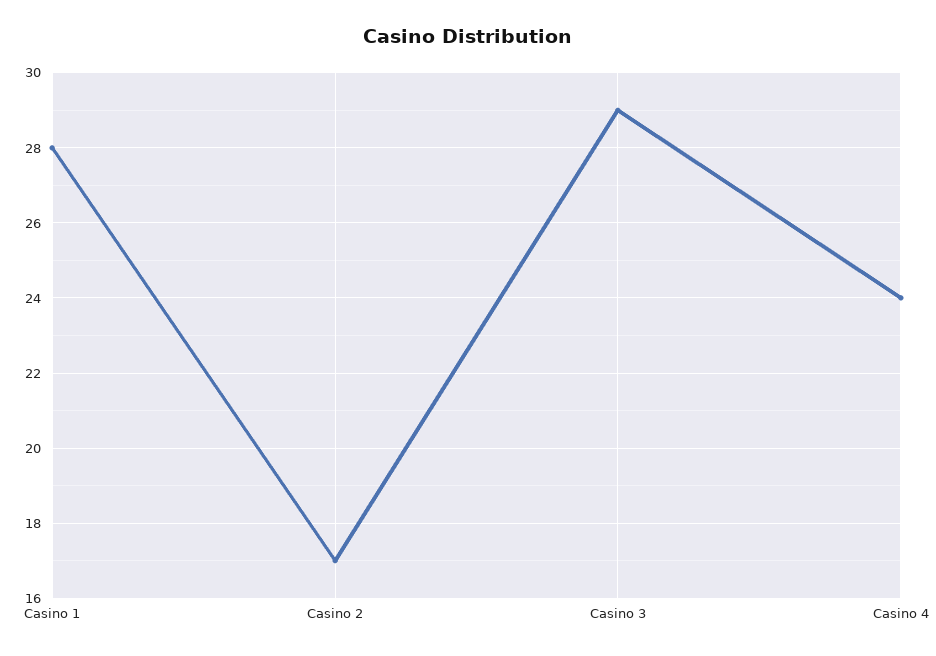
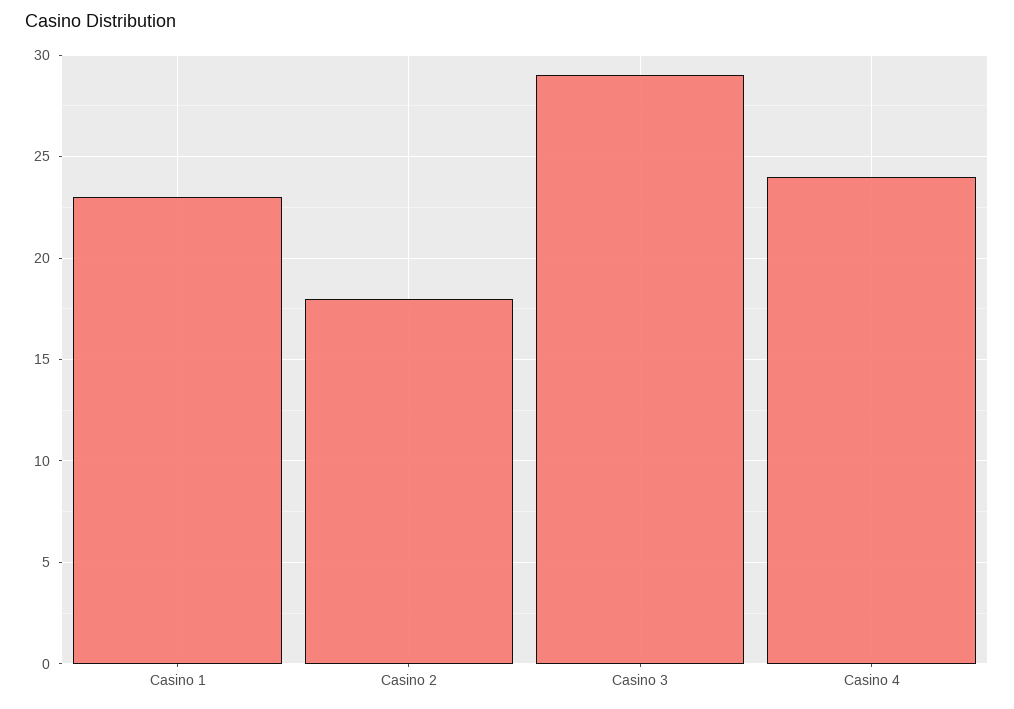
Casino 1: 28 -> 23
Casino 2: 17 -> 18

